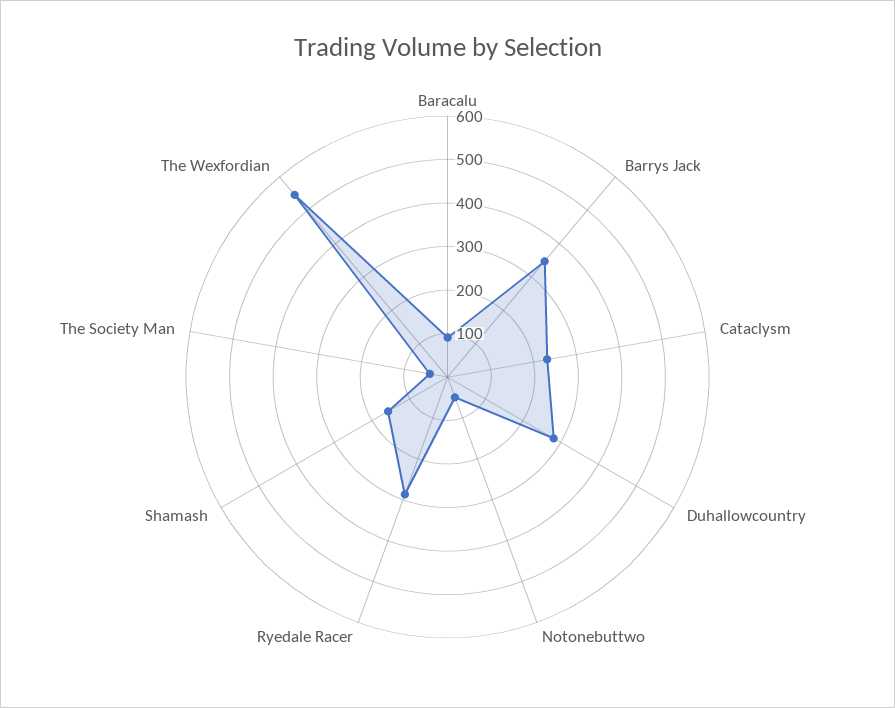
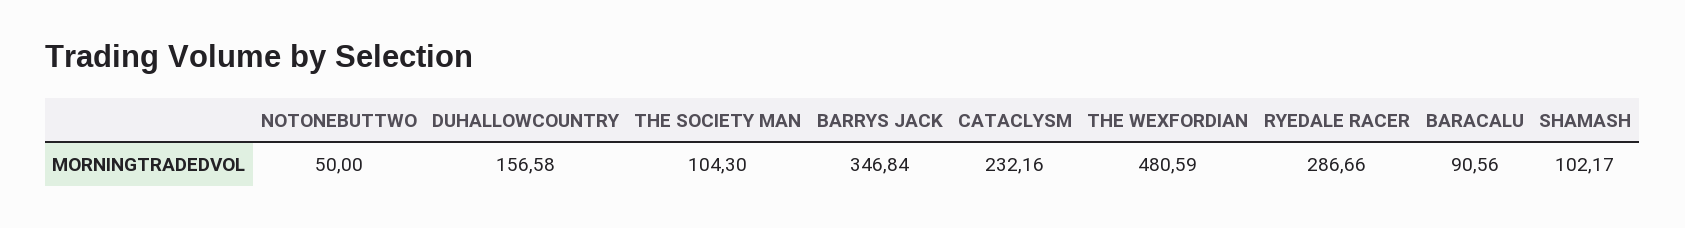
Duhallowcountry: 280 -> 156.58
Shamash: 160 -> 102.17
The Society Man: 40 -> 104.3
The Wexfordian: 540 -> 480.59

